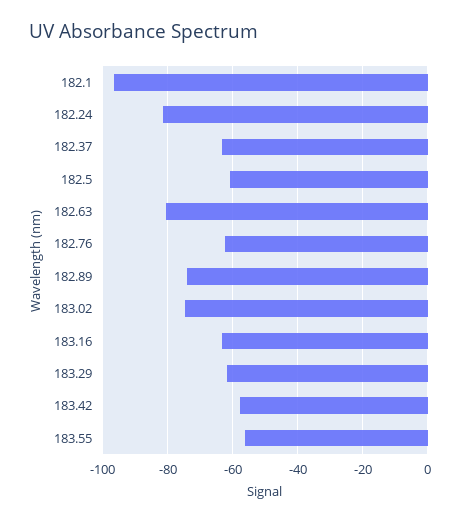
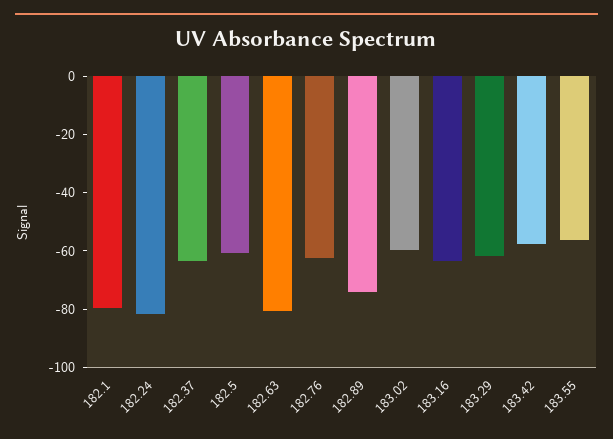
182.1: -96 -> -80
183.02: -74 -> -60

